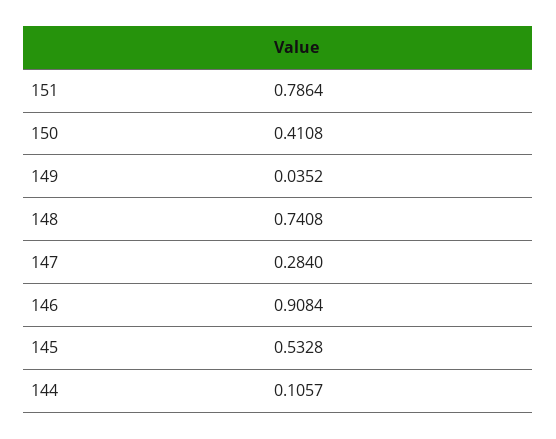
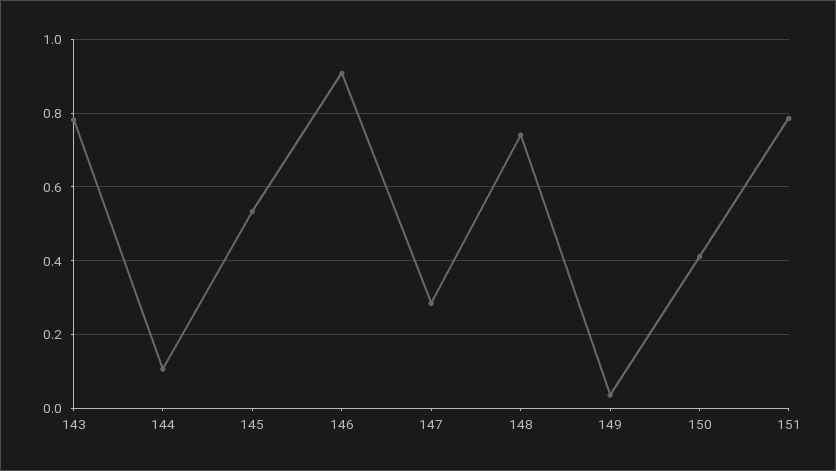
143: none -> 0.78

